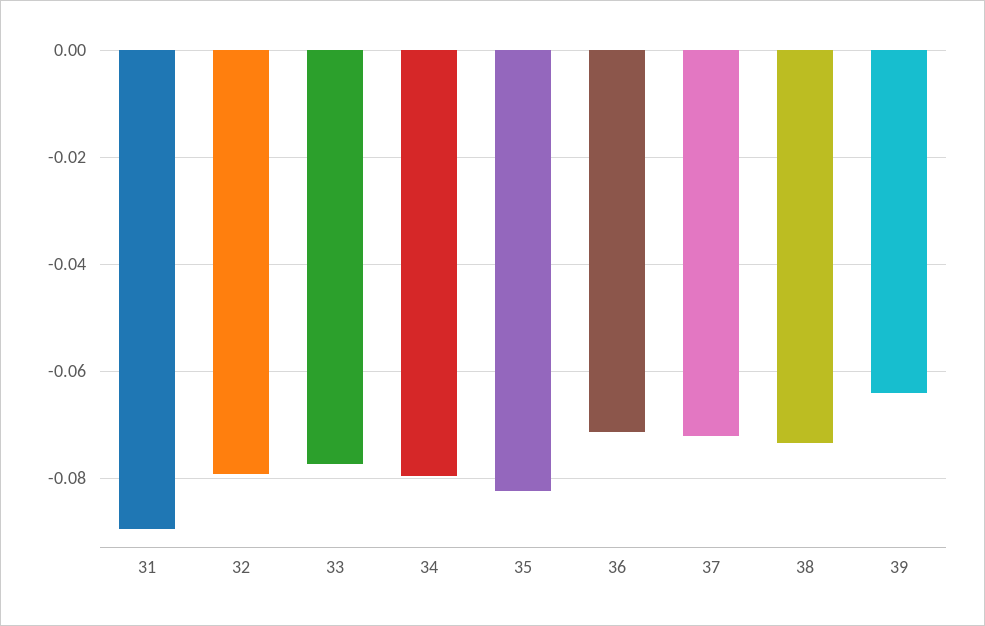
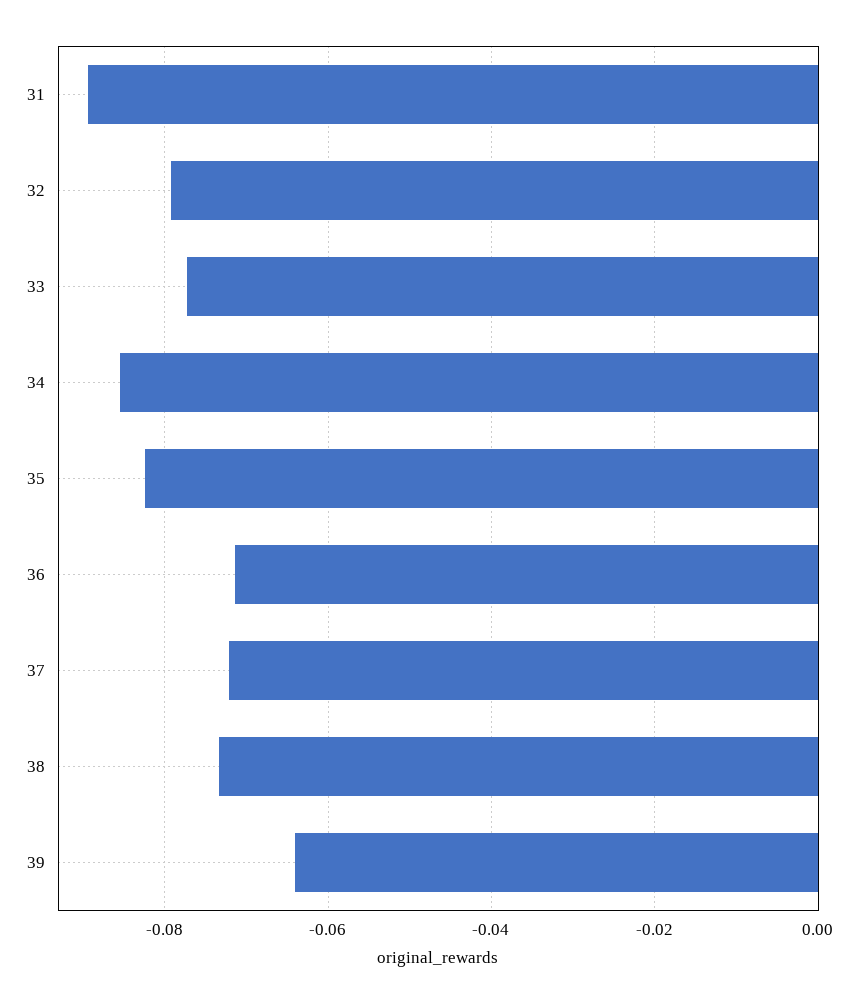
34: -0.08 -> -0.086

